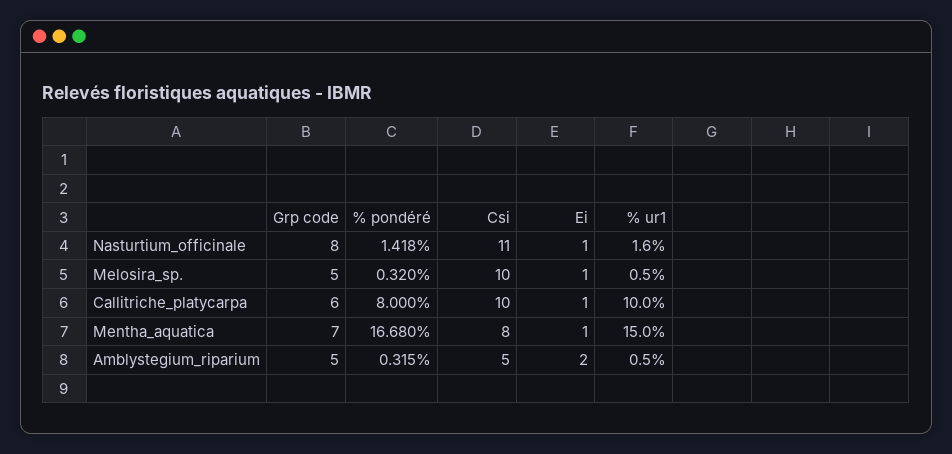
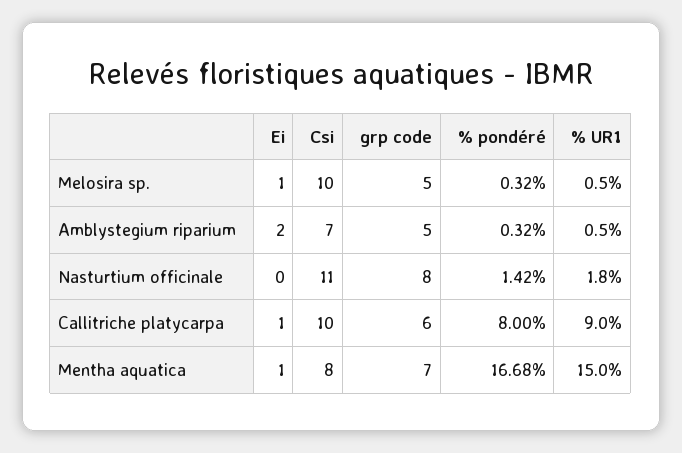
Ei, Nasturtium_officinale: 1 -> 0
% ur1, Nasturtium_officinale: 1.6 -> 1.8
% ur1, Callitriche_platycarpa: 10 -> 9
Csi, Amblystegium_riparium: 5 -> 7

